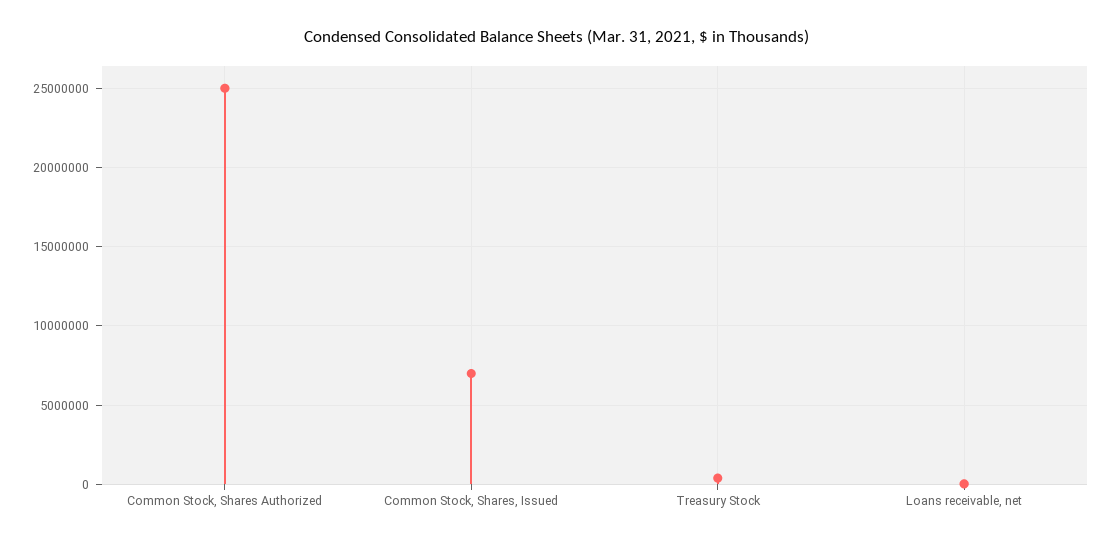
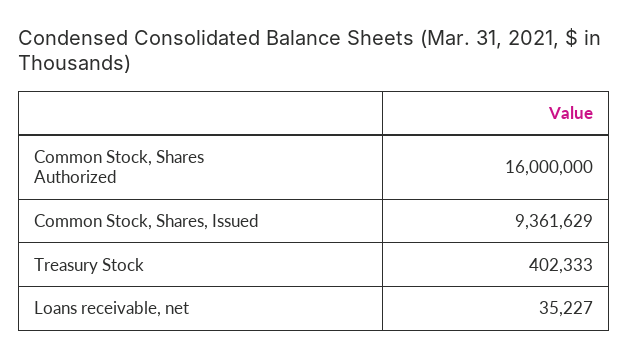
Common Stock, Shares Authorized: 25000000 -> 16000000
Common Stock, Shares, Issued: 7000000 -> 9361629

